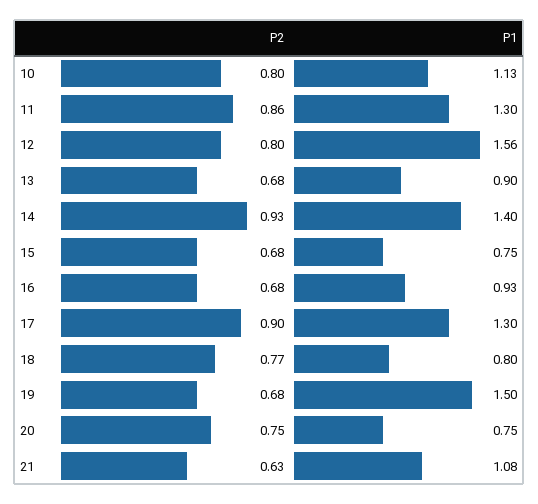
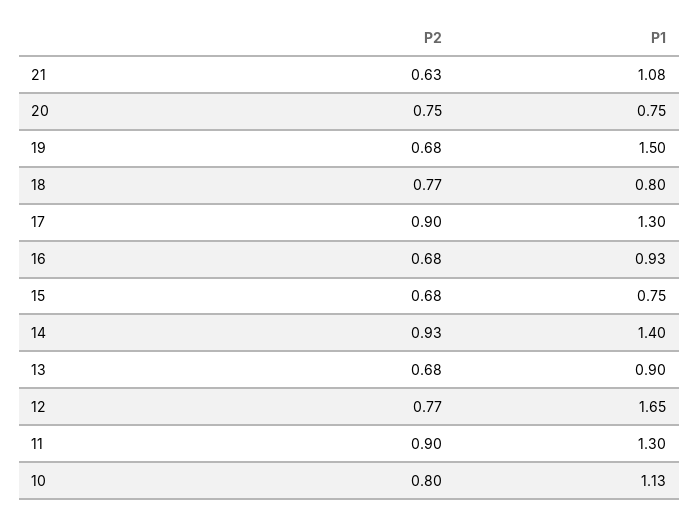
P2, 11: 0.86 -> 0.9
P2, 12: 0.8 -> 0.77
P1, 12: 1.56 -> 1.65

